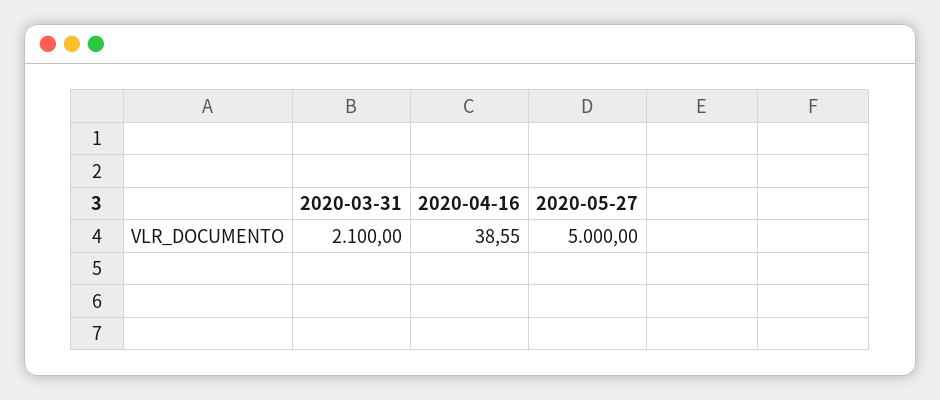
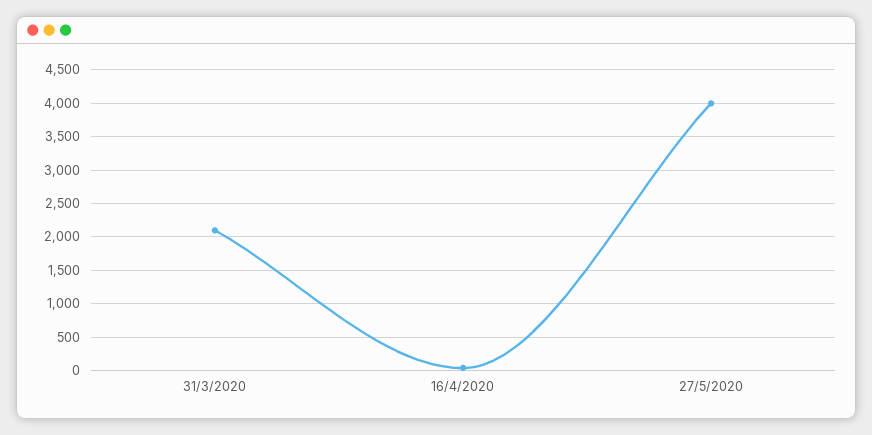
2020-05-27: 5000 -> 4000

